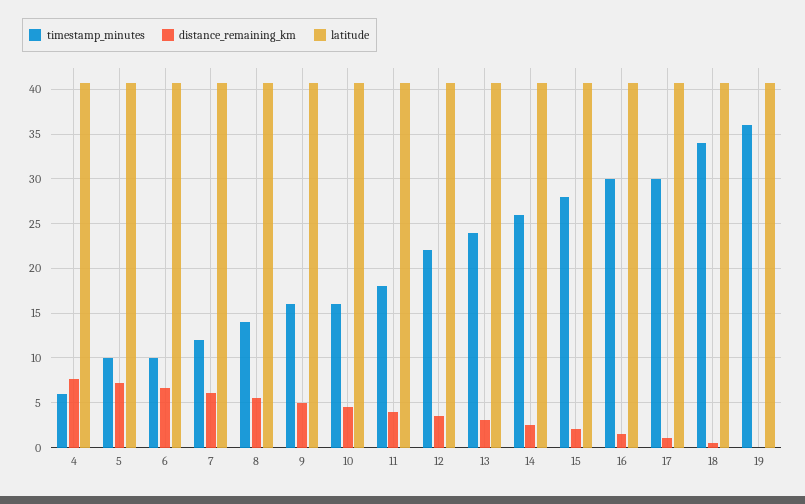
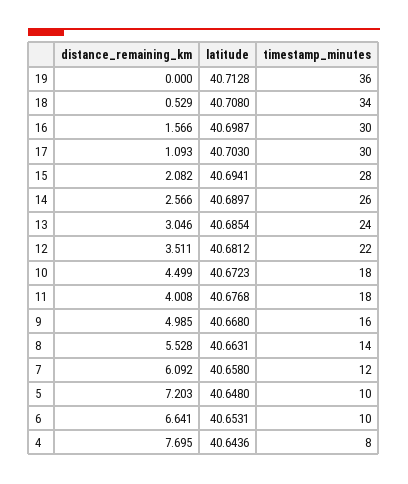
timestamp_minutes, 4: 6 -> 8
timestamp_minutes, 10: 16 -> 18

